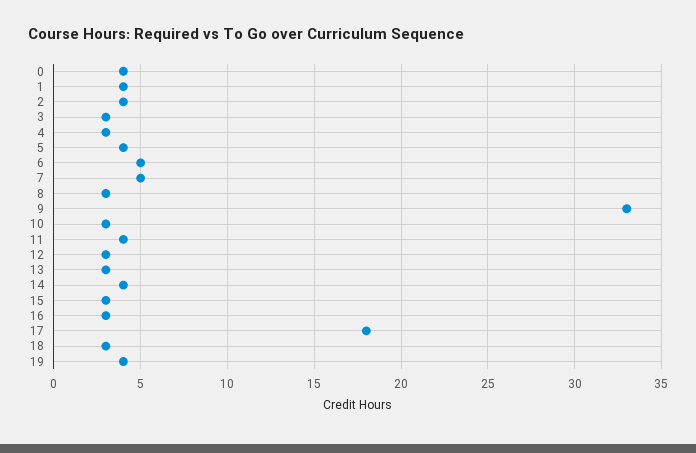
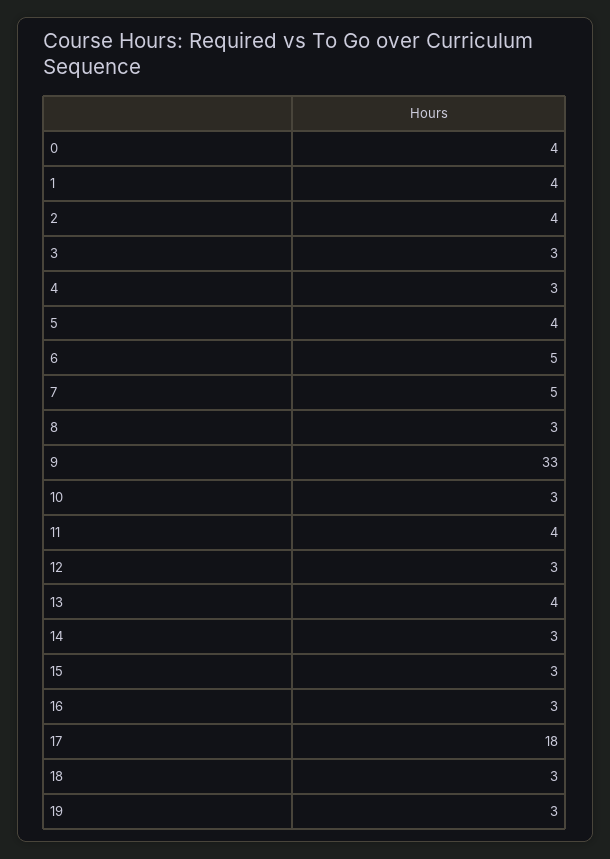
13: 3 -> 4
14: 4 -> 3
19: 4 -> 3

